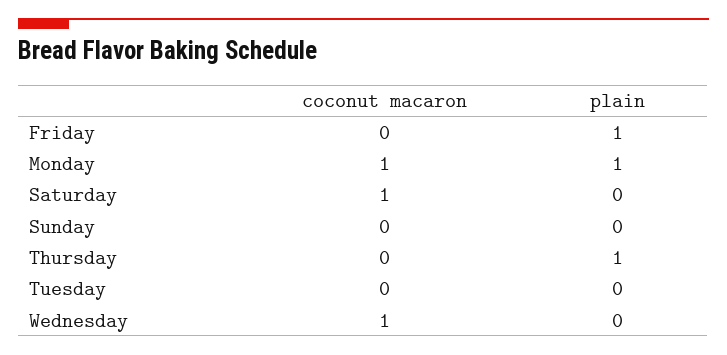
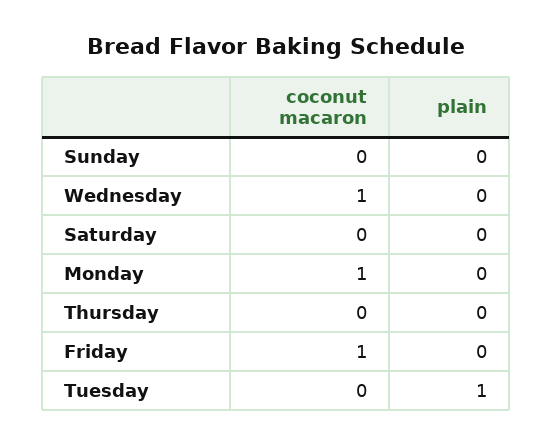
coconut macaron, Friday: 0 -> 1
plain, Friday: 1 -> 0
plain, Monday: 1 -> 0
coconut macaron, Saturday: 1 -> 0
plain, Thursday: 1 -> 0
plain, Tuesday: 0 -> 1

